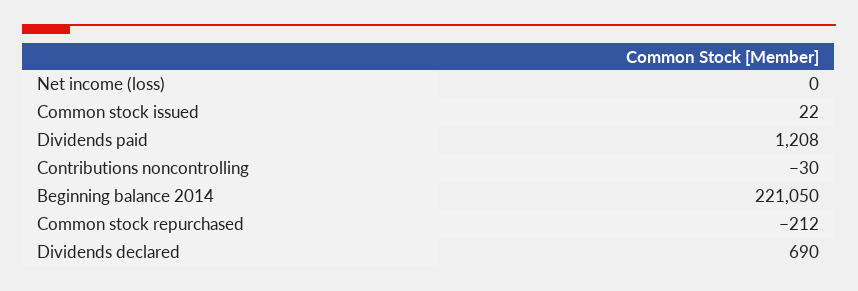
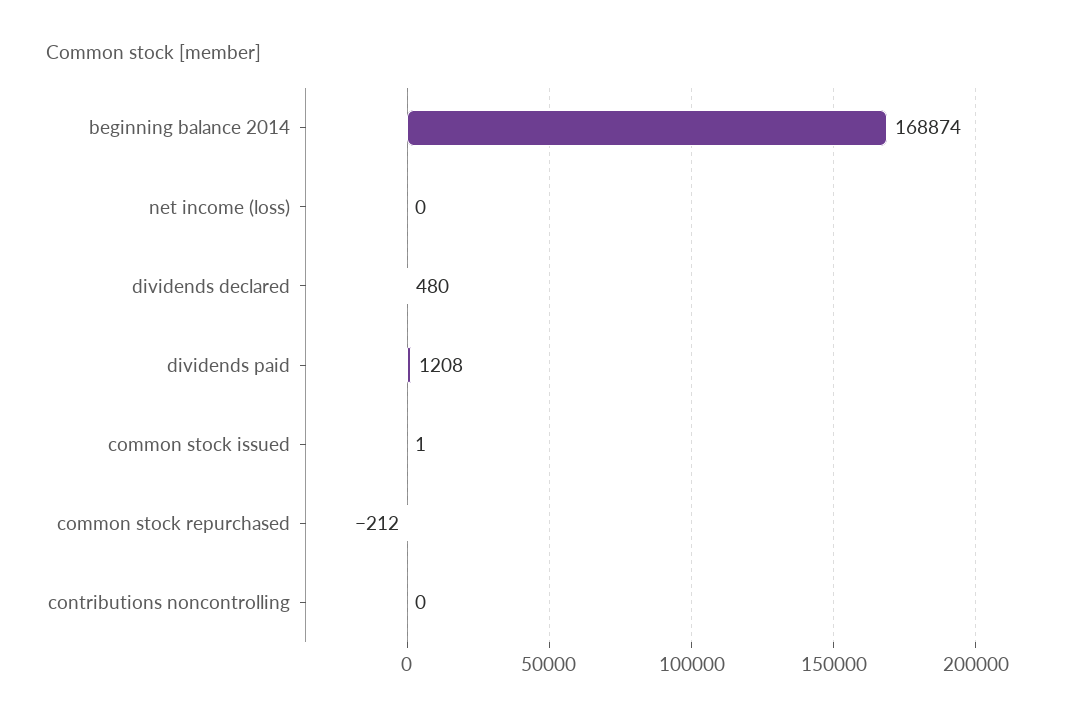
Common stock issued: 22 -> 1
Contributions noncontrolling: -30 -> 0
Beginning balance 2014: 221050 -> 168874
Dividends declared: 690 -> 480

